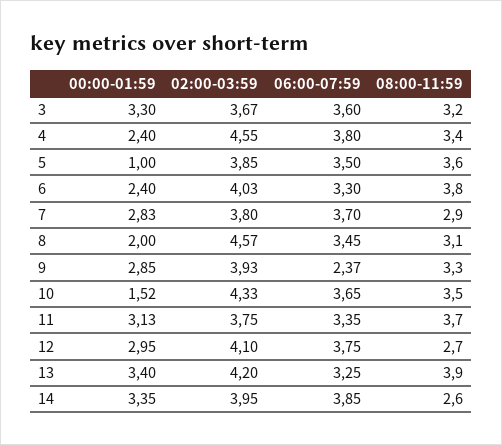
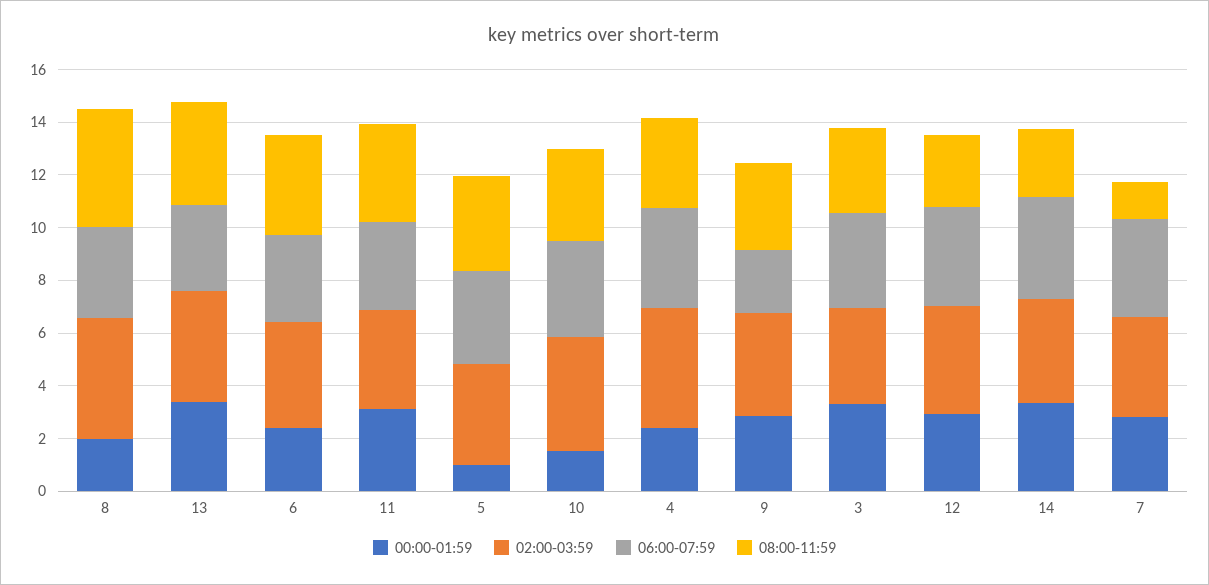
08:00-11:59, 7: 2.9 -> 1.5
08:00-11:59, 8: 3.1 -> 4.5

